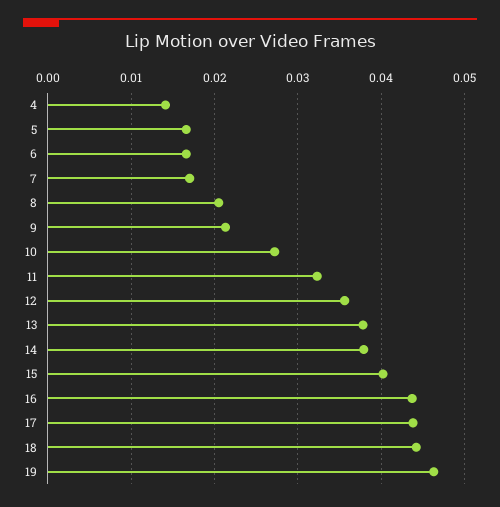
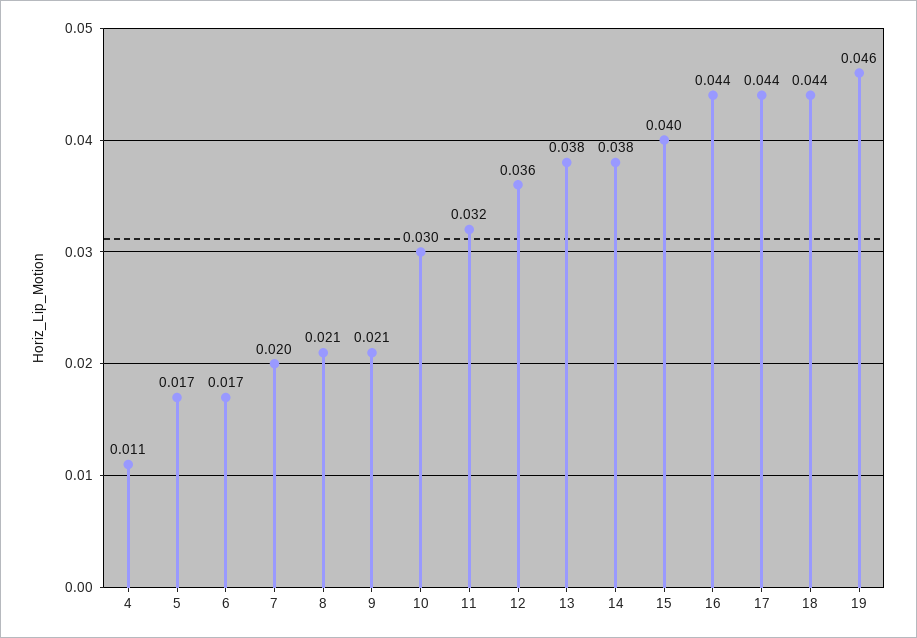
4: 0.014 -> 0.011
7: 0.017 -> 0.02
10: 0.027 -> 0.03

